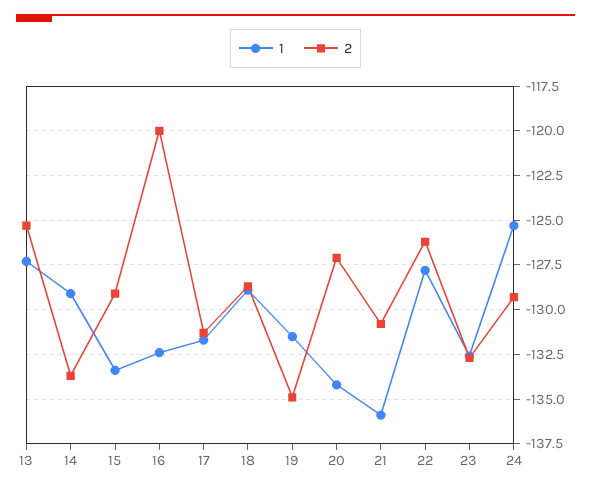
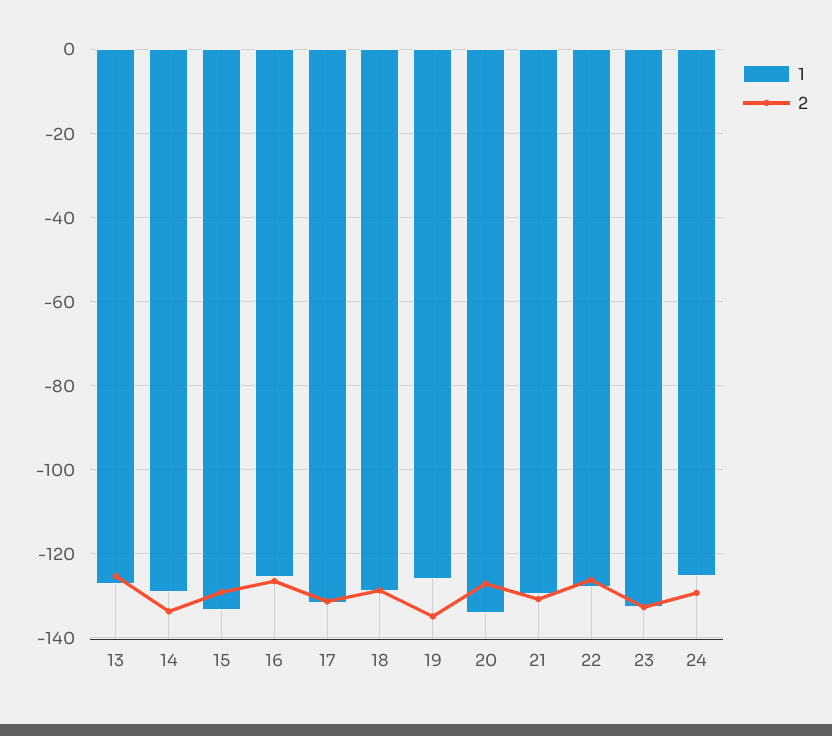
1, 16: -132.5 -> -126
2, 16: -120 -> -126
1, 19: -131.5 -> -126
1, 21: -136 -> -130

